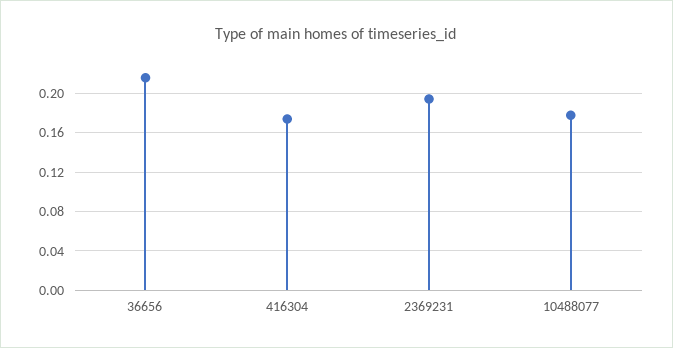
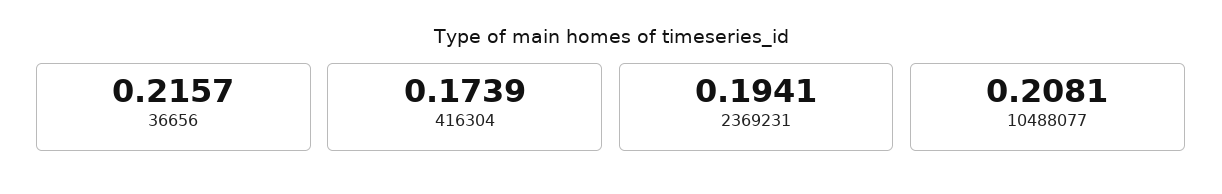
10488077: 0.18 -> 0.2081

